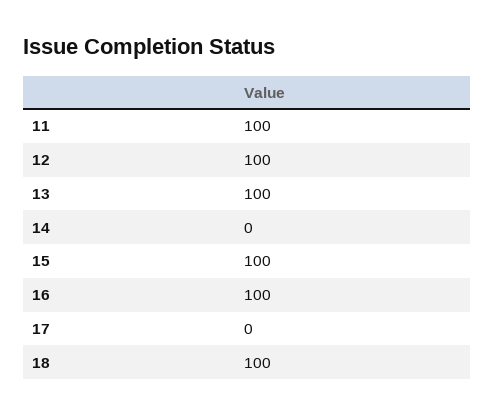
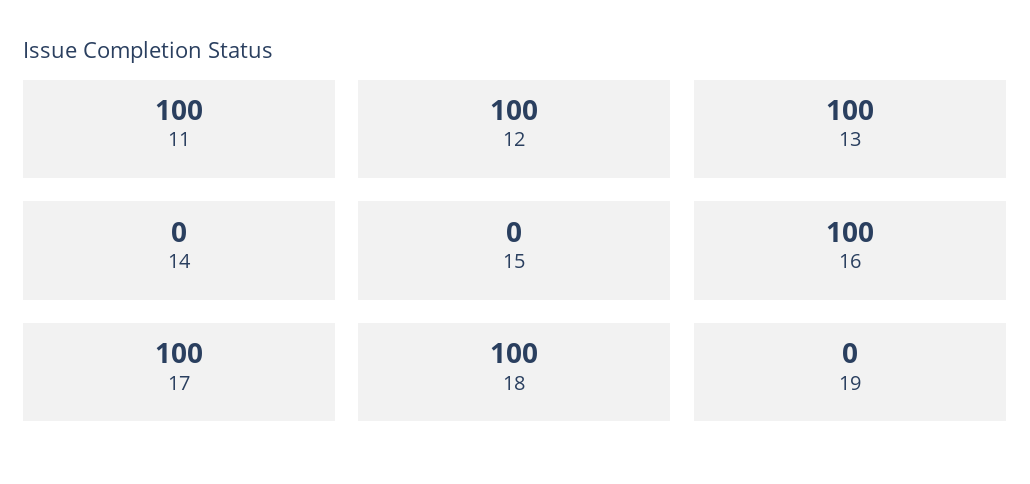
15: 100 -> 0
17: 0 -> 100
19: none -> 0

